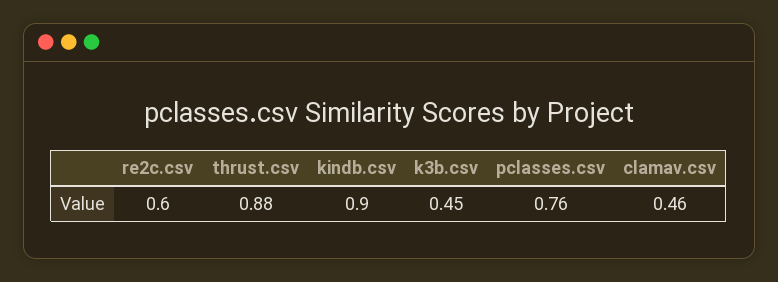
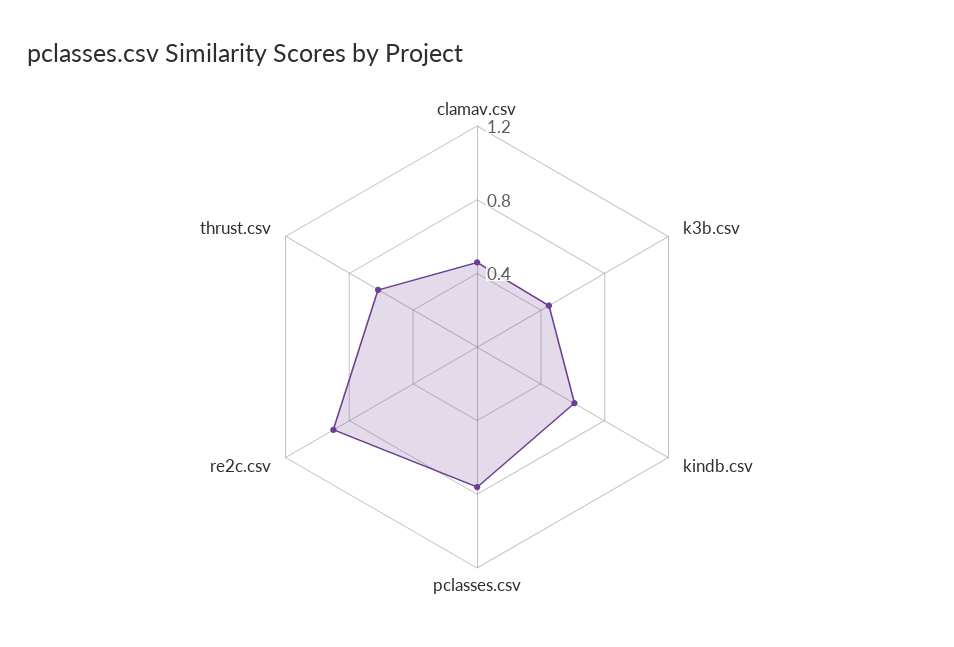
re2c.csv: 0.6 -> 0.9
thrust.csv: 0.88 -> 0.6
kindb.csv: 0.9 -> 0.6

